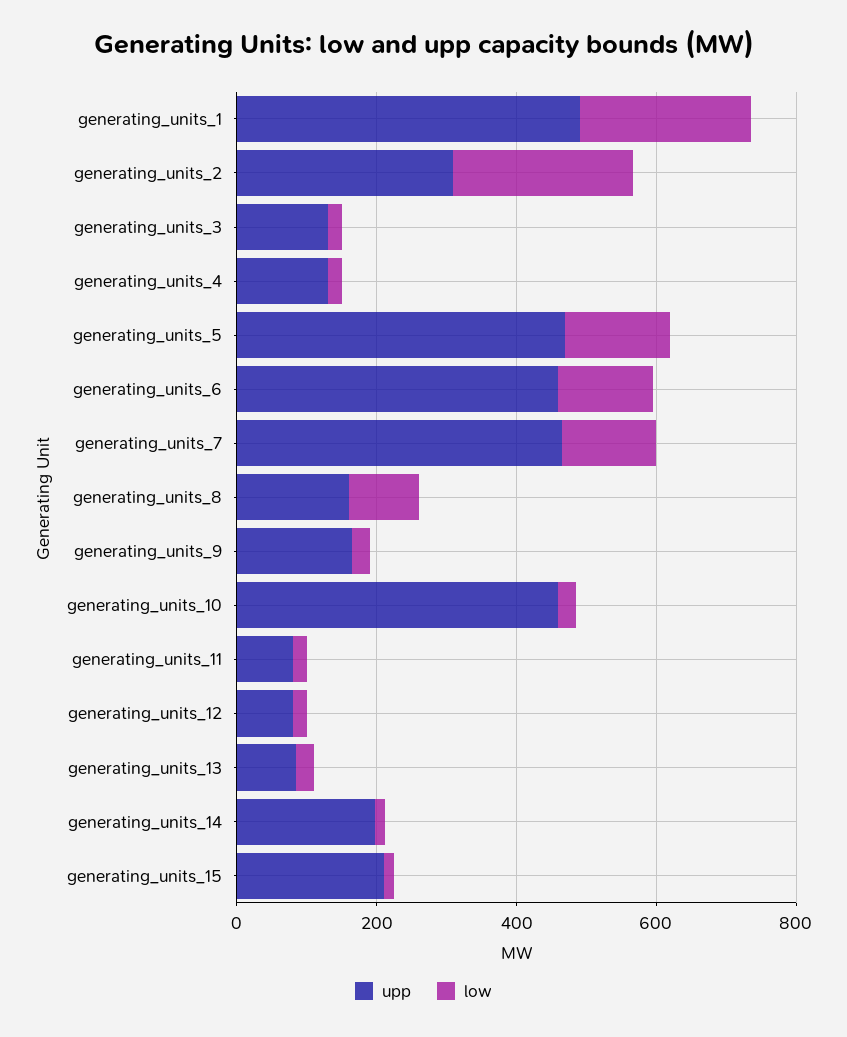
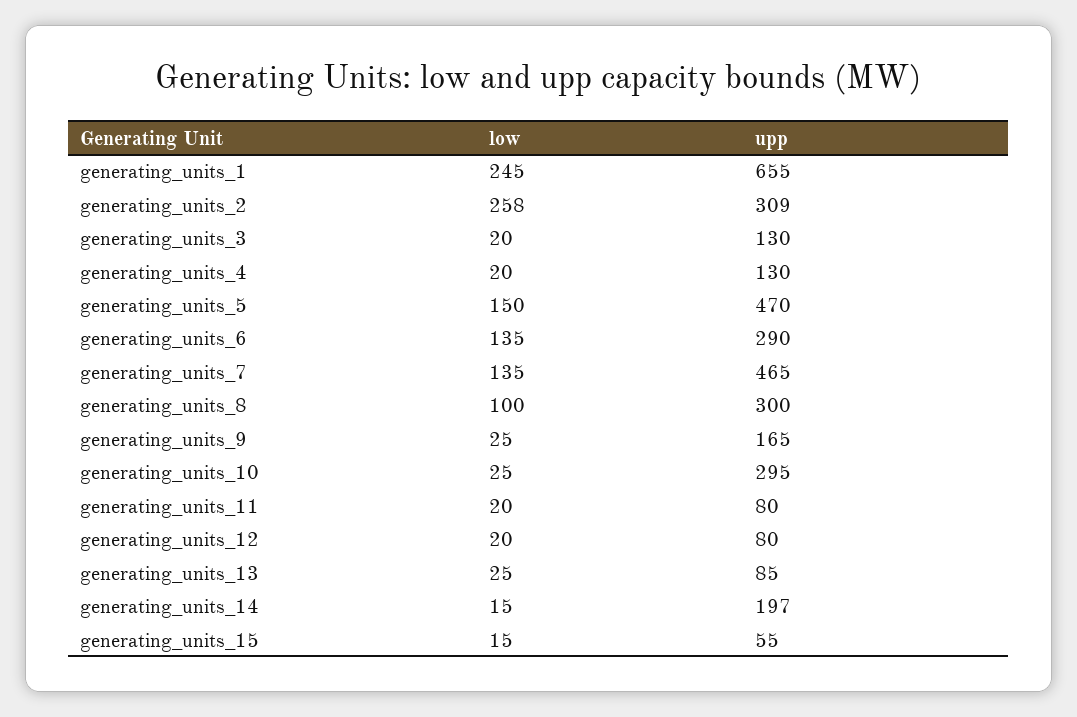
upp, generating_units_1: 500 -> 655
upp, generating_units_6: 450 -> 290
upp, generating_units_8: 150 -> 300
upp, generating_units_10: 450 -> 295
upp, generating_units_15: 200 -> 55

